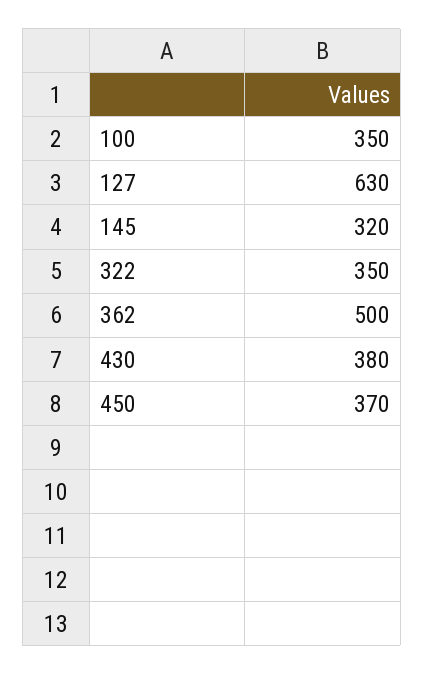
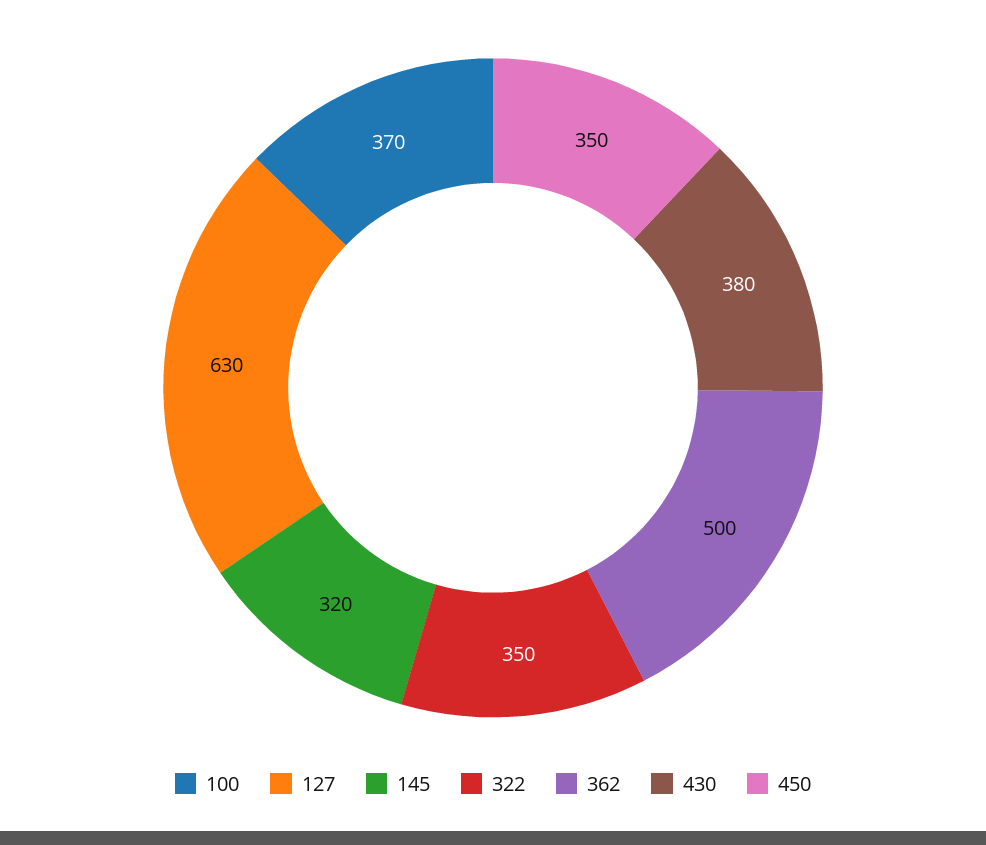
100: 350 -> 370
450: 370 -> 350

